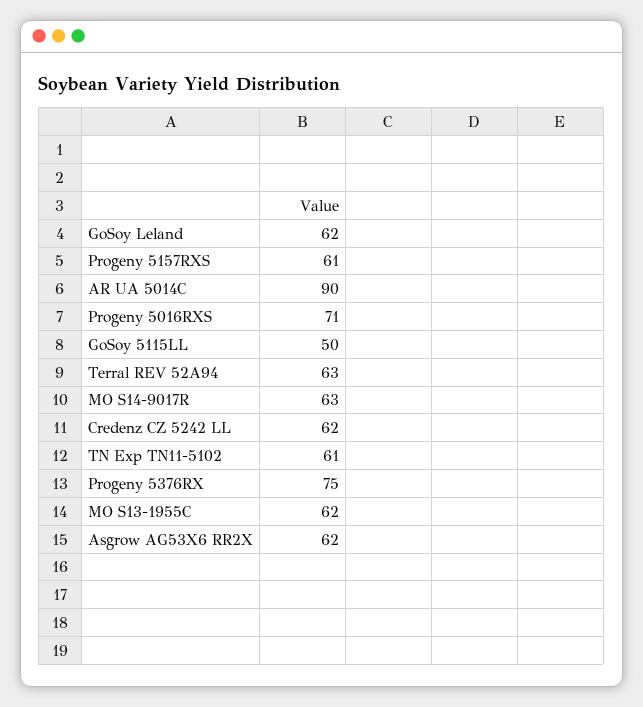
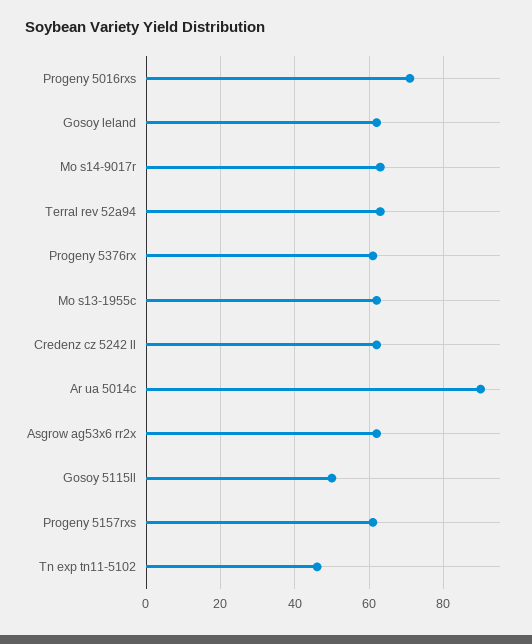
TN Exp TN11-5102: 61 -> 45
Progeny 5376RX: 75 -> 60

